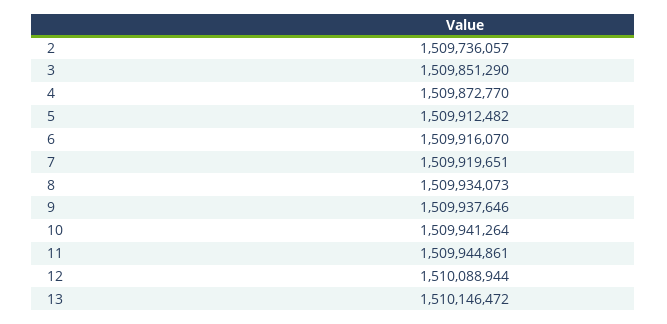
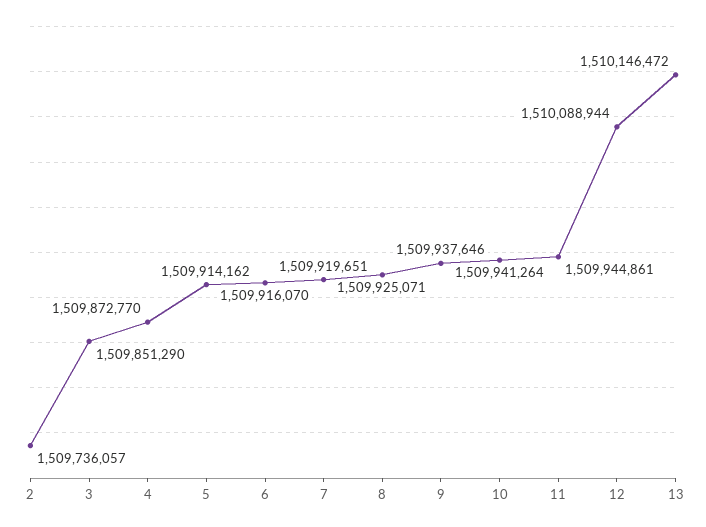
5: 1509912482 -> 1509914162
8: 1509934073 -> 1509925071

